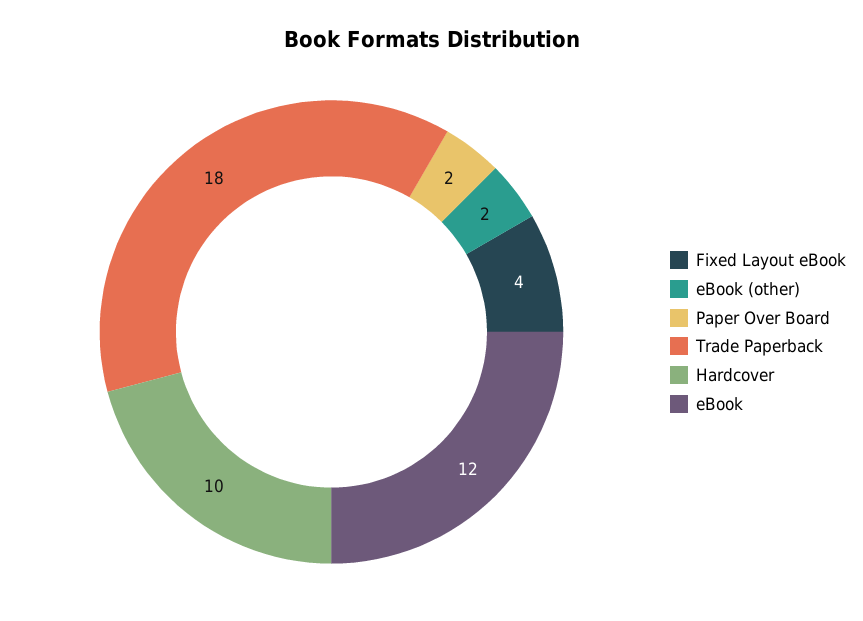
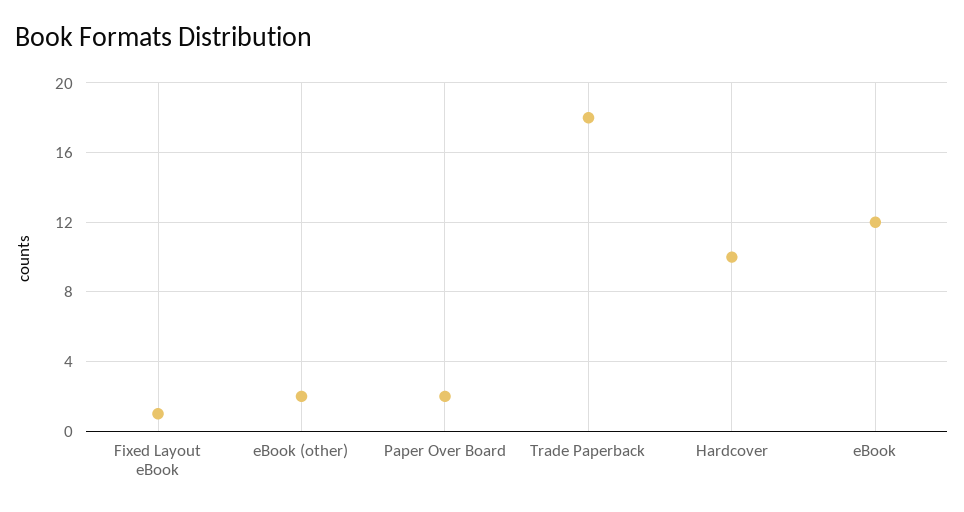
Fixed Layout eBook: 4 -> 1

